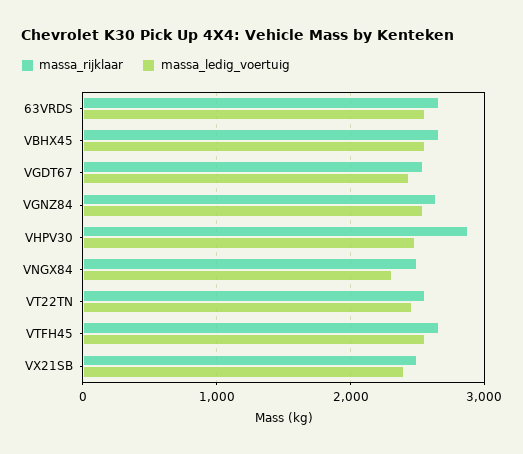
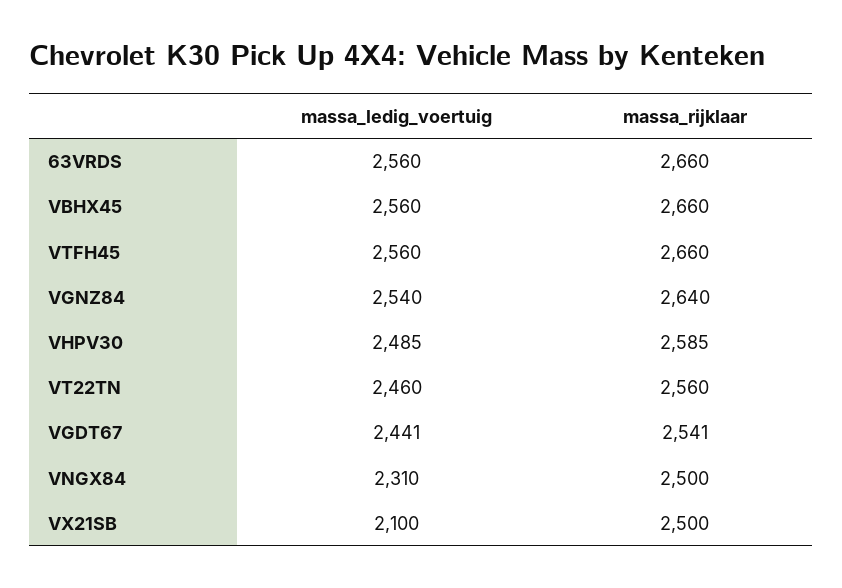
massa_rijklaar, VHPV30: 2900 -> 2585
massa_ledig_voertuig, VX21SB: 2400 -> 2100

